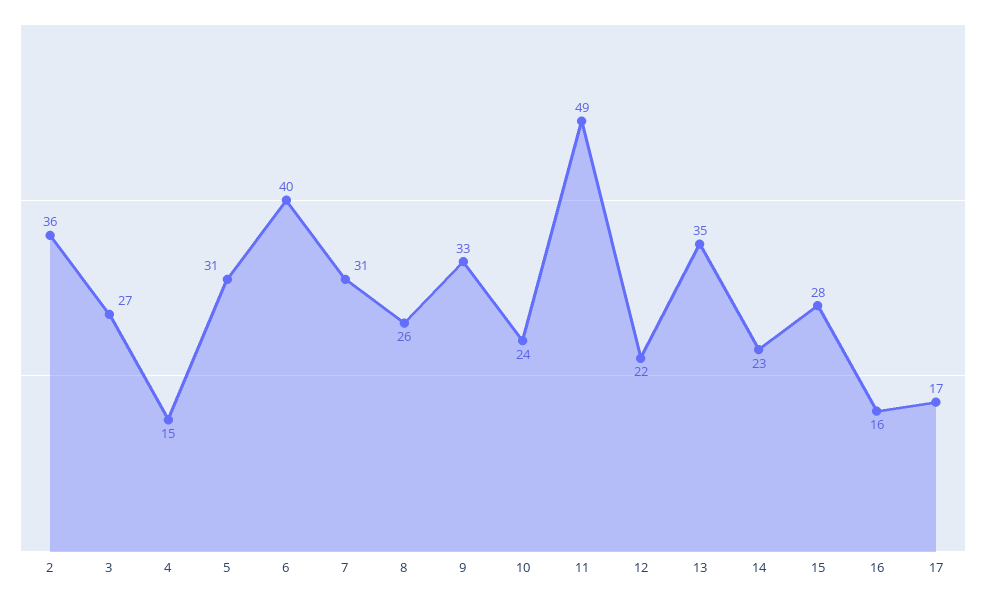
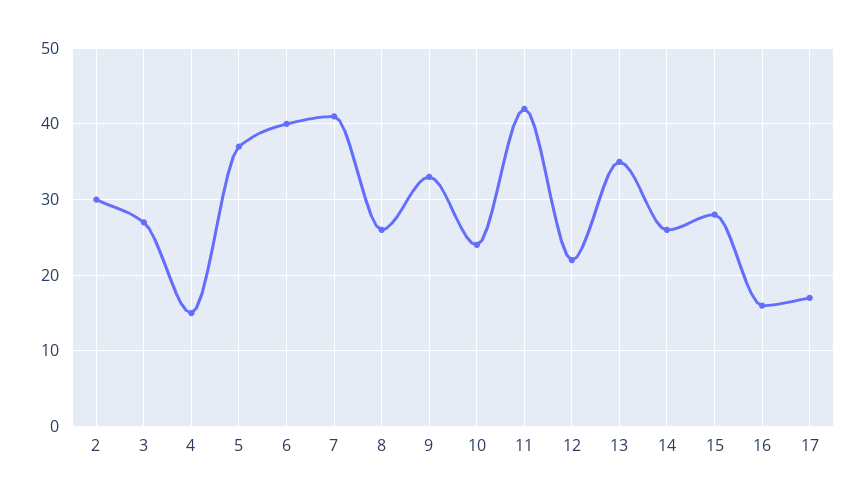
2: 36 -> 30
5: 31 -> 37
7: 31 -> 41
11: 49 -> 42
14: 23 -> 26

